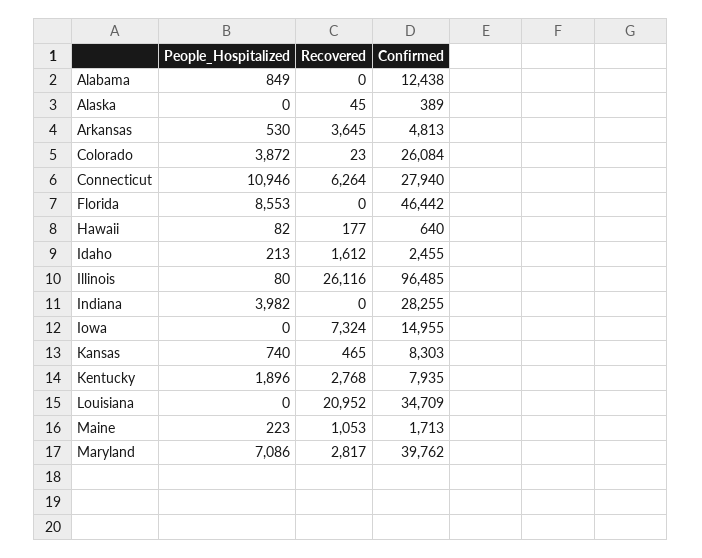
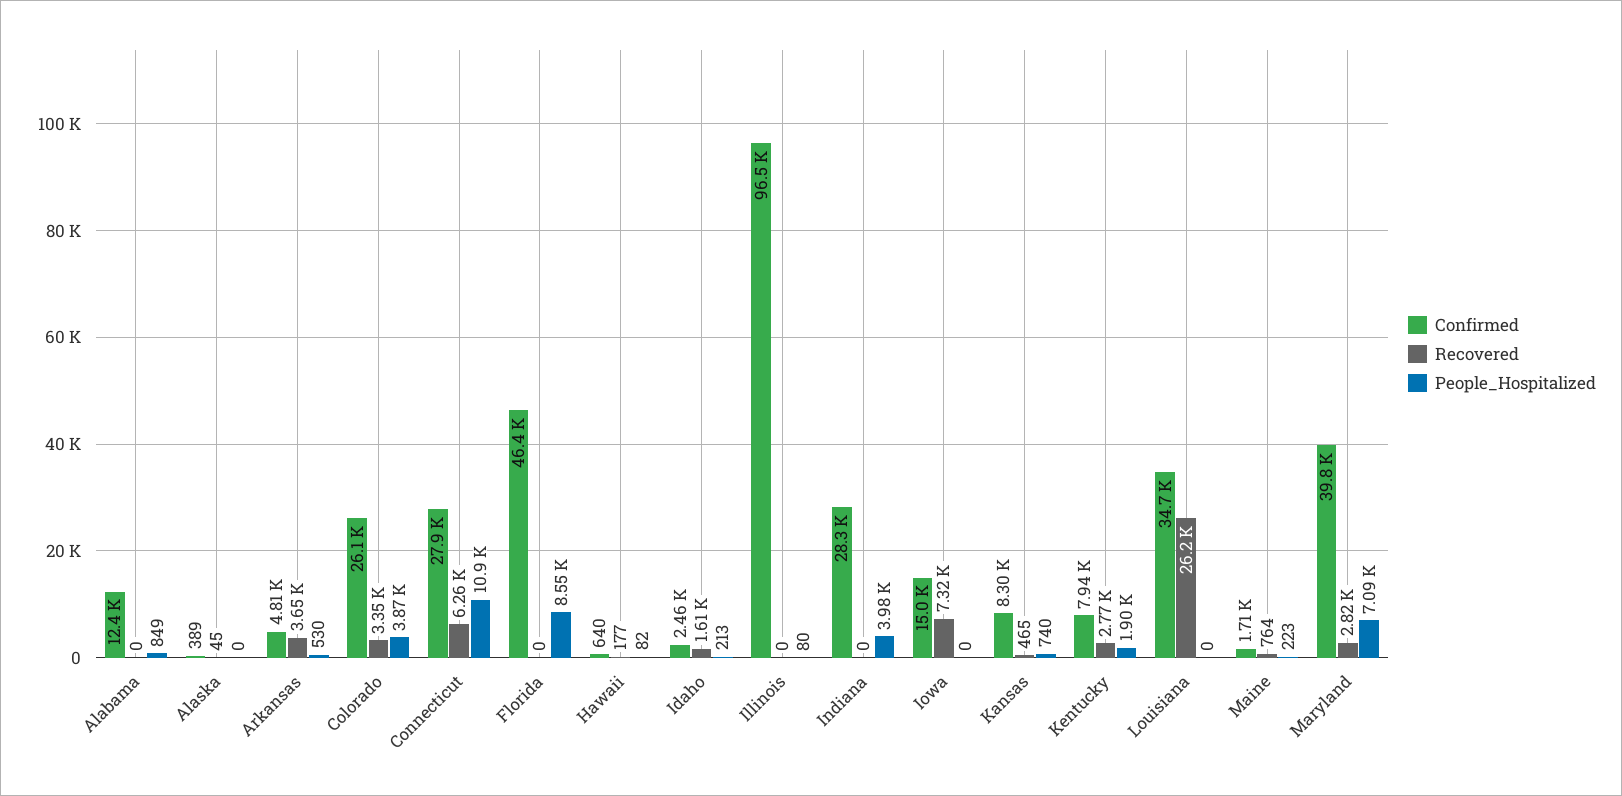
Recovered, Colorado: 23 -> 3350
Recovered, Illinois: 26116 -> 0
Recovered, Louisiana: 20952 -> 26200
Recovered, Maine: 1053 -> 764

